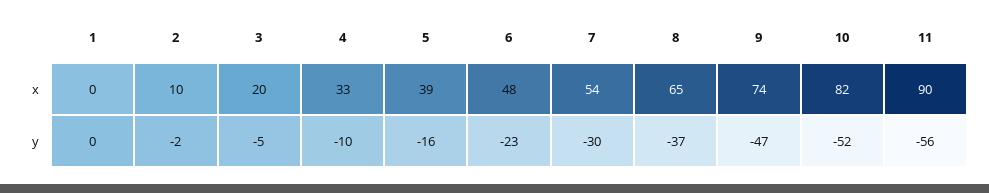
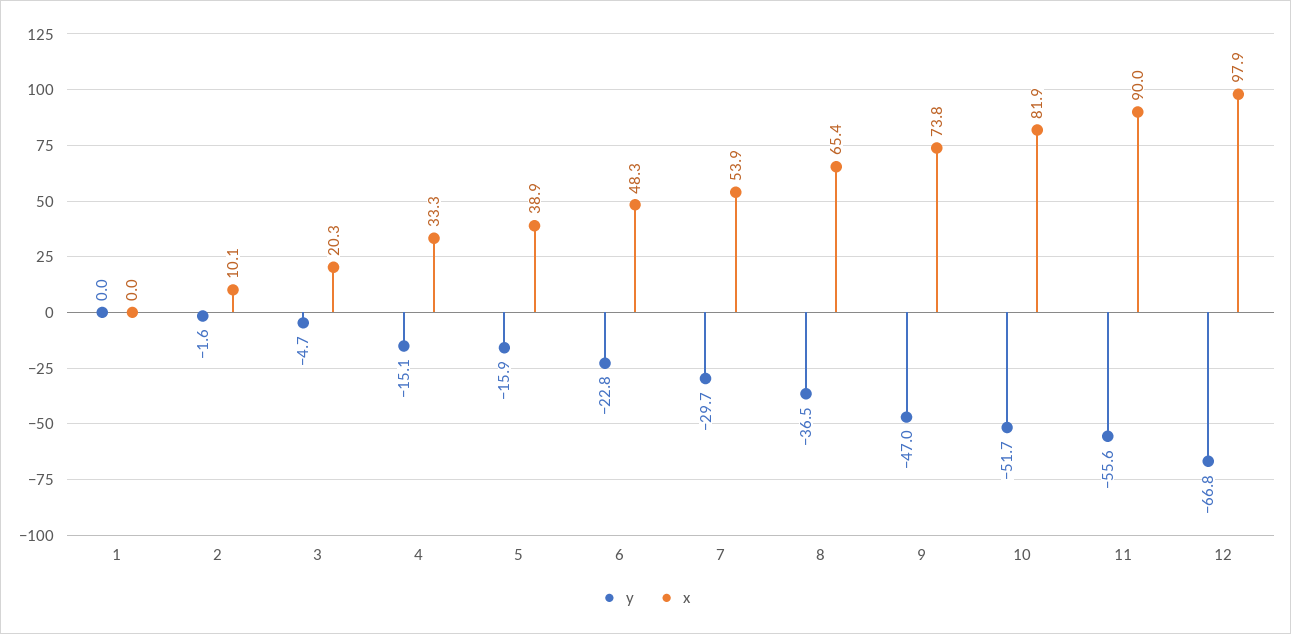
y, 4: -10 -> -15.1
y, 12: none -> -66.8
x, 12: none -> 97.9

